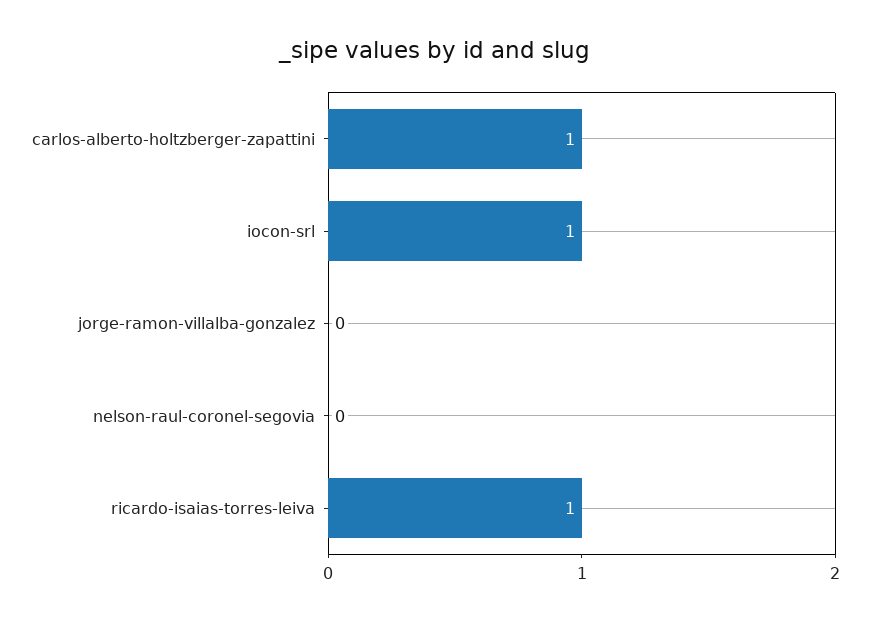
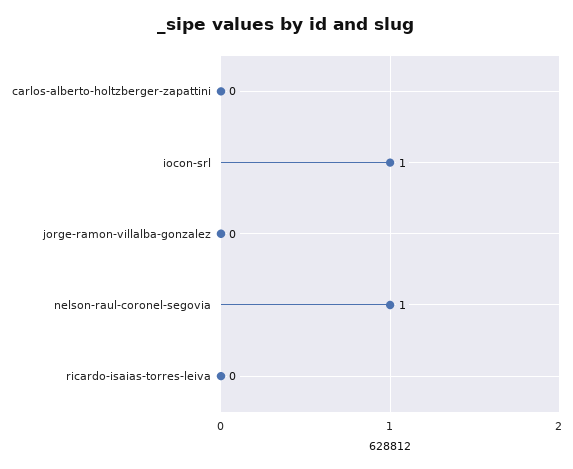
carlos-alberto-holtzberger-zapattini: 1 -> 0
nelson-raul-coronel-segovia: 0 -> 1
ricardo-isaias-torres-leiva: 1 -> 0

